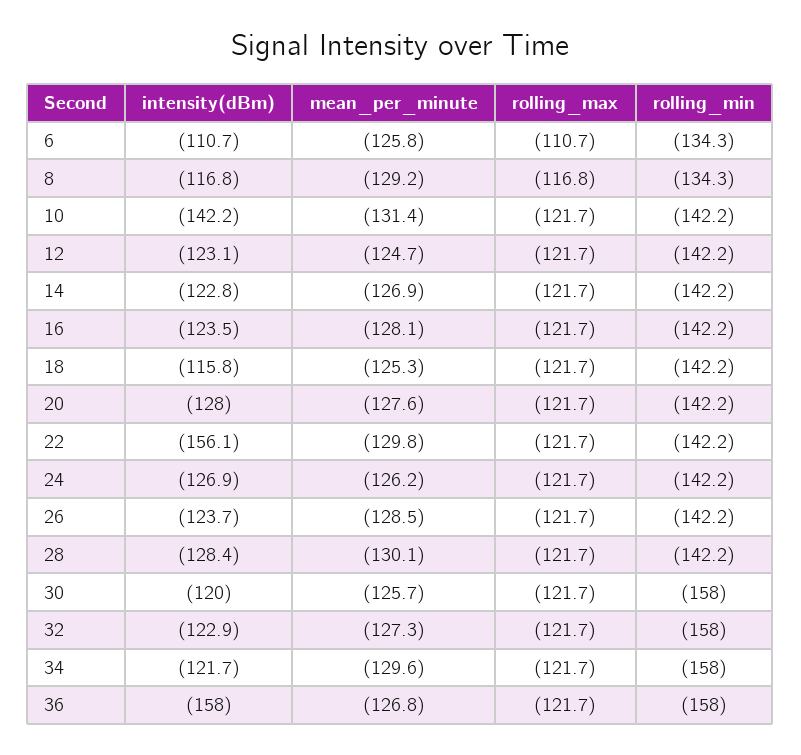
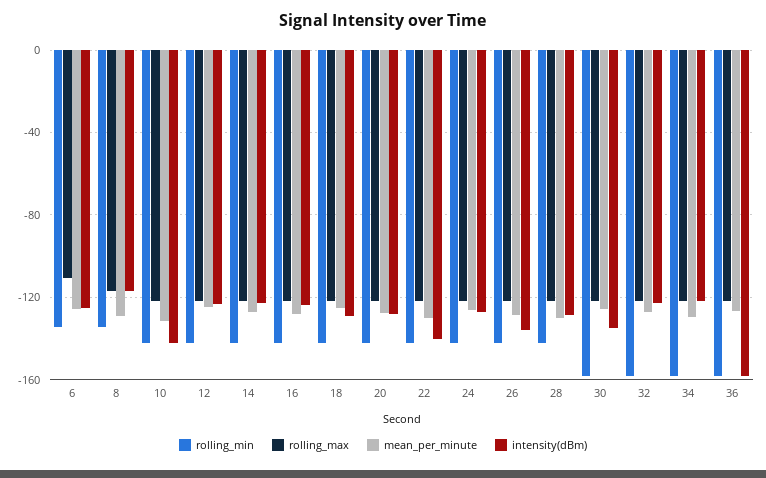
intensity(dBm), 6: -110.7 -> -125
intensity(dBm), 18: -115.8 -> -130
intensity(dBm), 22: -156.1 -> -140
intensity(dBm), 26: -123.7 -> -135
intensity(dBm), 30: -120 -> -135

